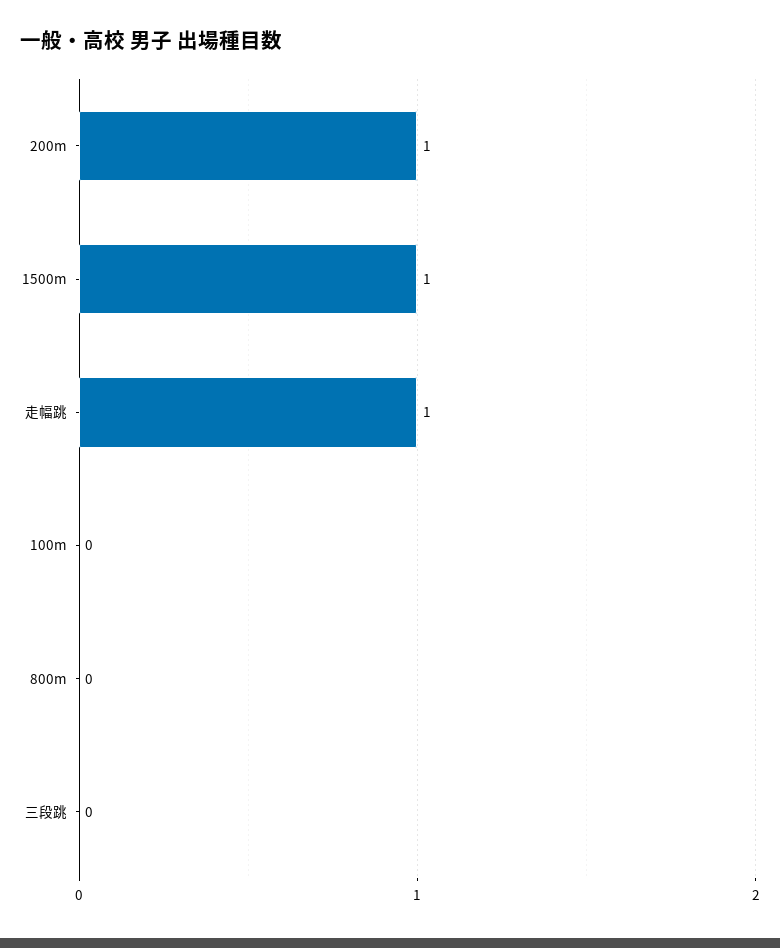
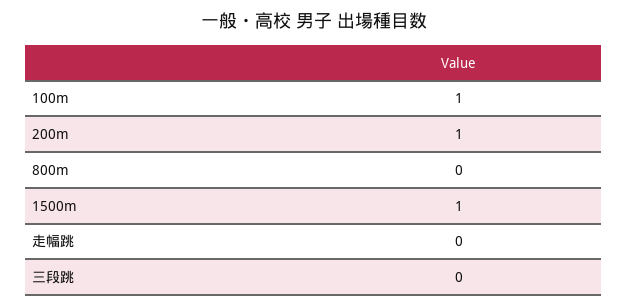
走幅跳: 1 -> 0
100m: 0 -> 1

